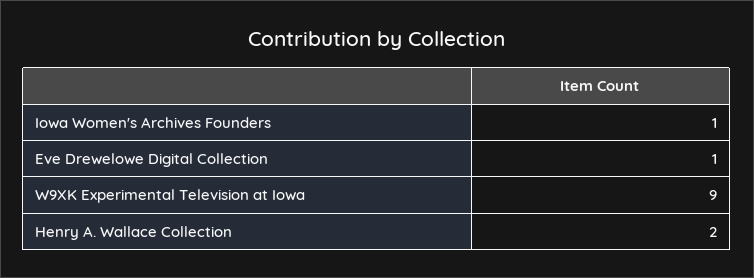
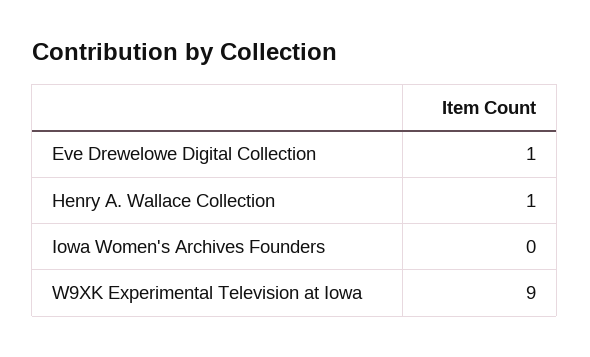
Iowa Women's Archives Founders: 1 -> 0
Henry A. Wallace Collection: 2 -> 1

